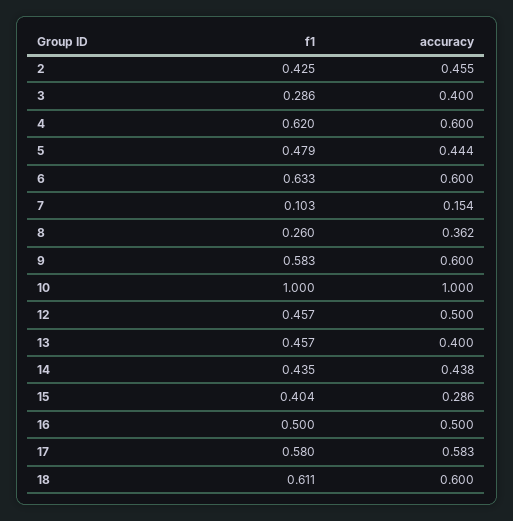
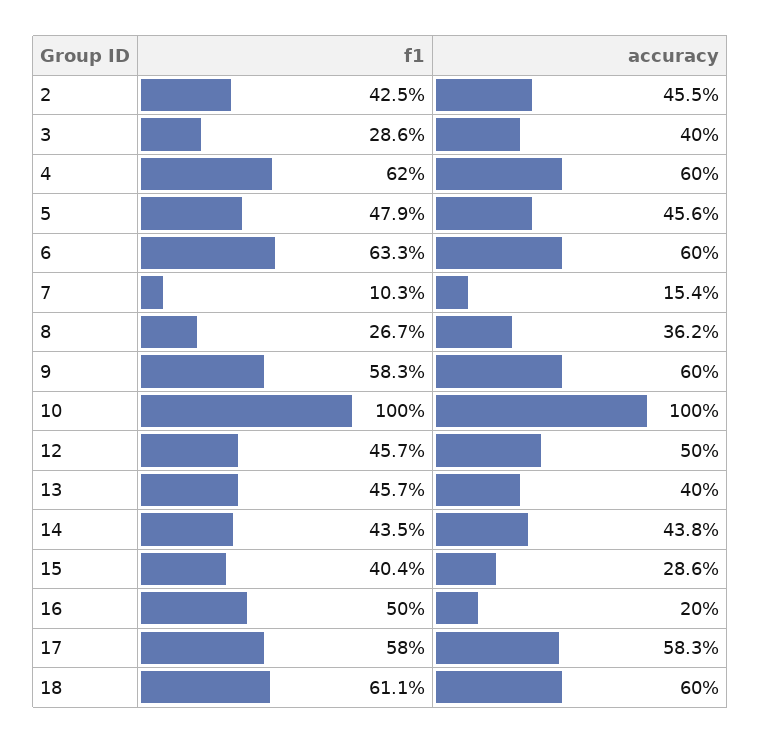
accuracy, 5: 0.444 -> 0.456
f1, 8: 0.26 -> 0.267
accuracy, 16: 0.5 -> 0.2

